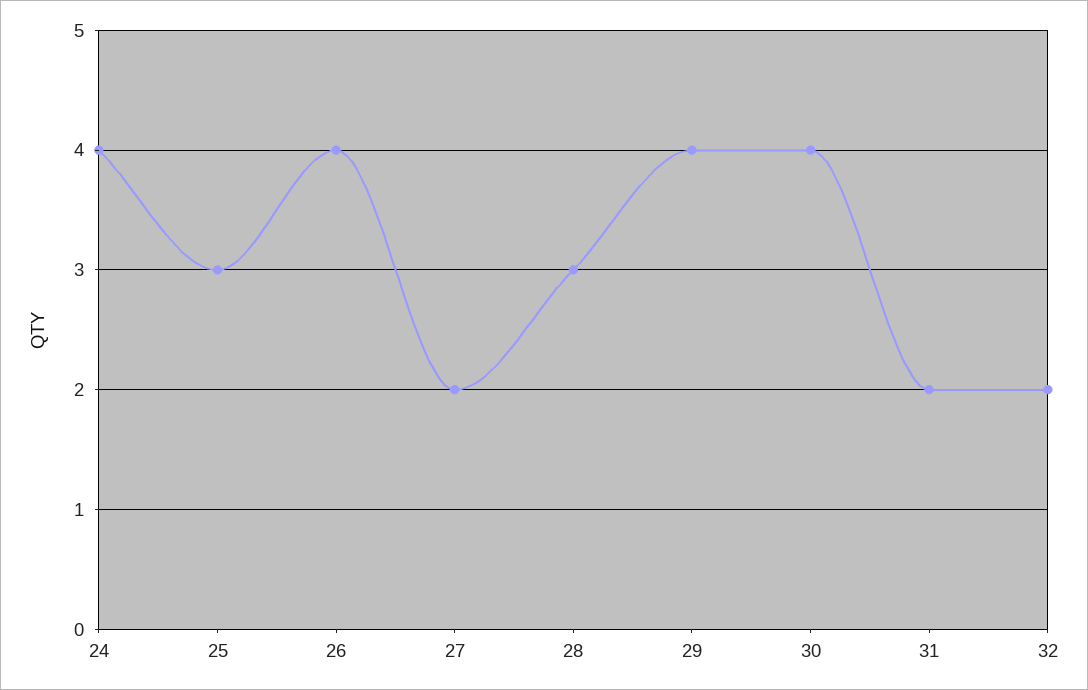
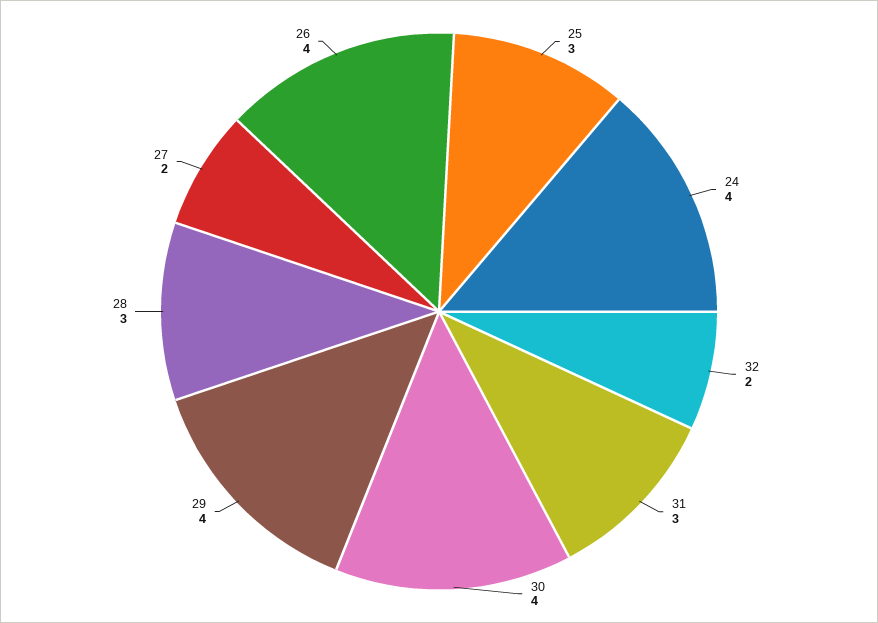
31: 2 -> 3

